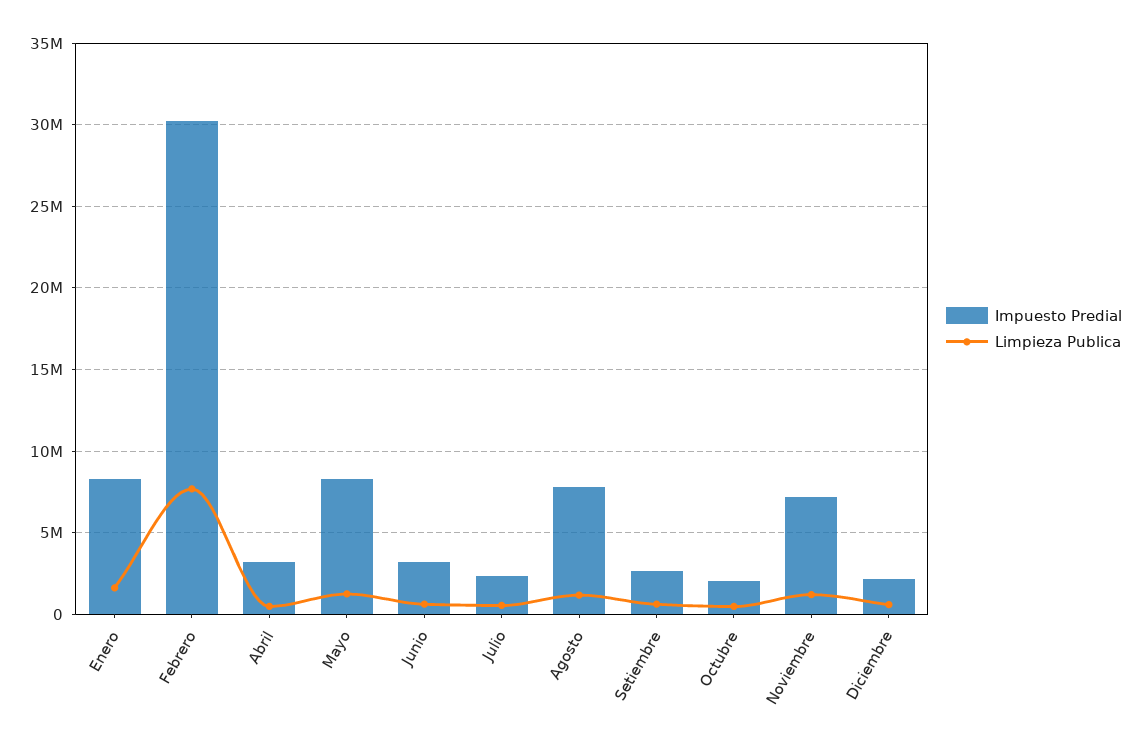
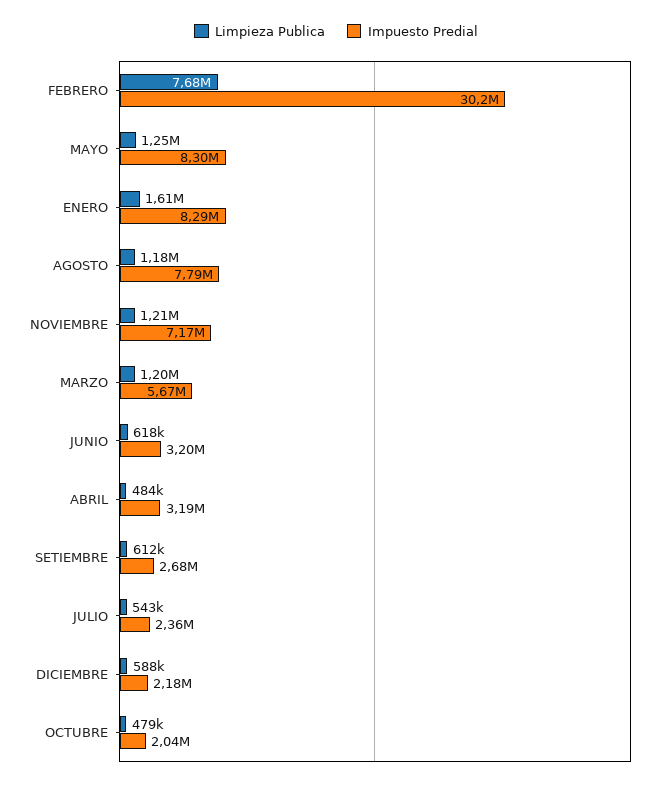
Limpieza Publica, MARZO: none -> 1200000
Impuesto Predial, MARZO: none -> 5670000

